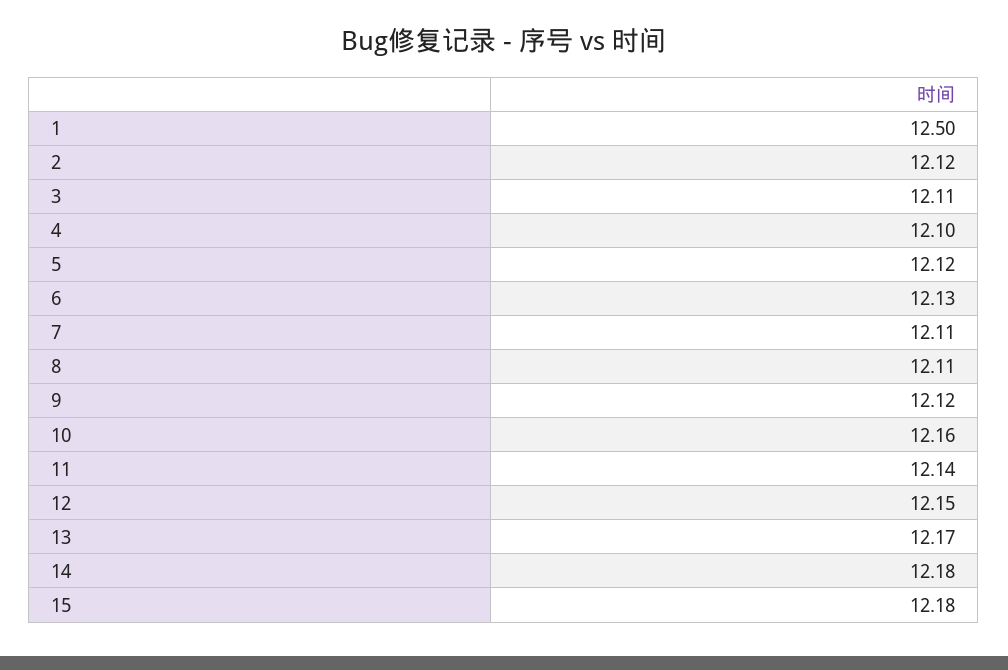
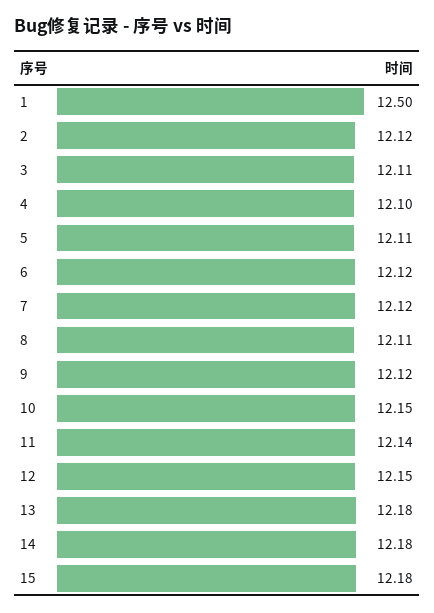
5: 12.12 -> 12.11
6: 12.13 -> 12.12
7: 12.11 -> 12.12
10: 12.16 -> 12.15
13: 12.17 -> 12.18

